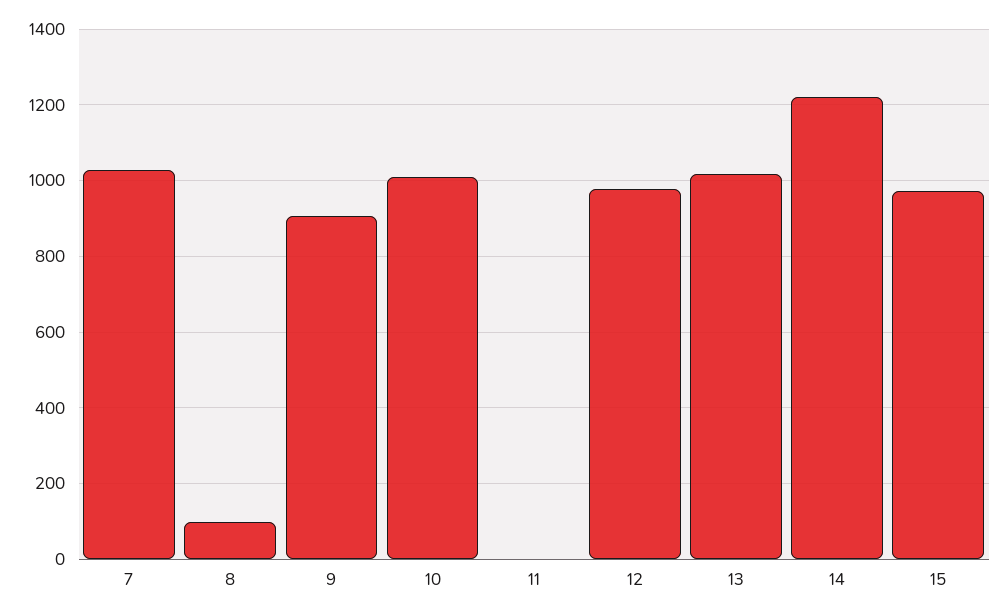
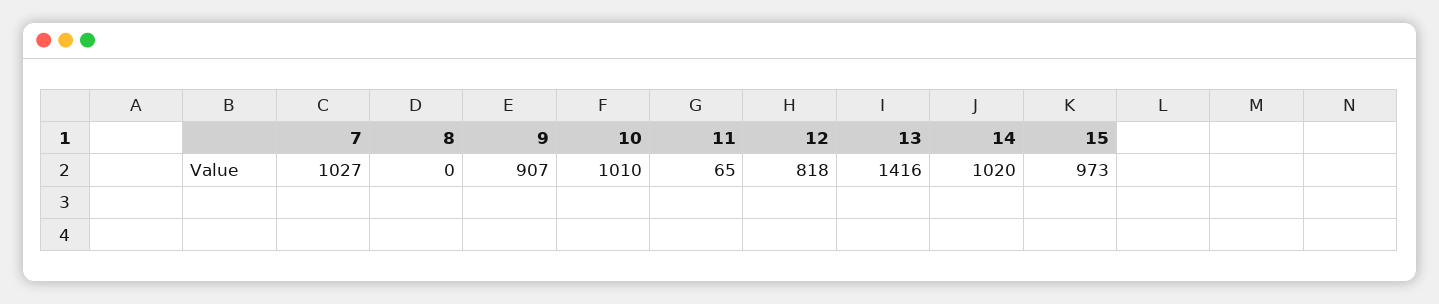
8: 100 -> 0
11: 0 -> 65
12: 980 -> 818
13: 1020 -> 1416
14: 1220 -> 1020

